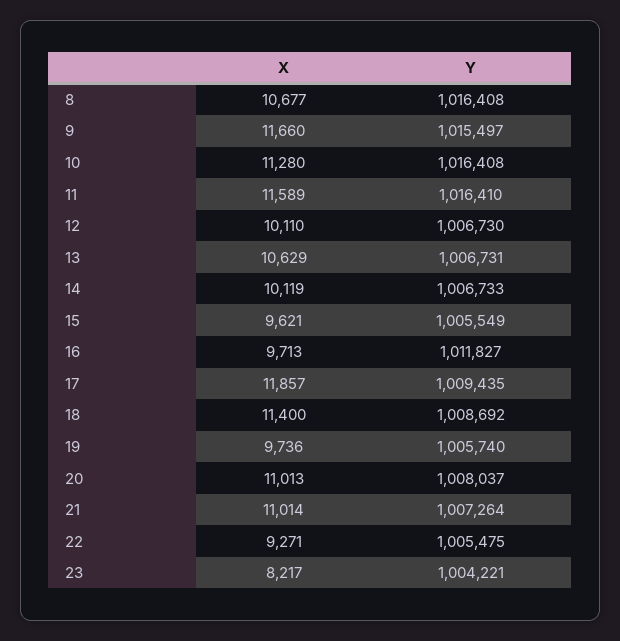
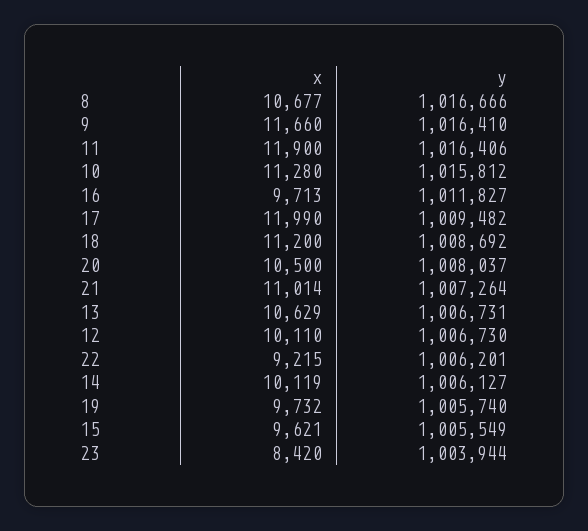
Y, 8: 1016408 -> 1016666
Y, 9: 1015497 -> 1016410
Y, 10: 1016408 -> 1015812
X, 11: 11589 -> 11900
Y, 11: 1016410 -> 1016406
Y, 14: 1006733 -> 1006127
X, 17: 11857 -> 11990
Y, 17: 1009435 -> 1009482
X, 18: 11400 -> 11200
X, 19: 9736 -> 9732
X, 20: 11013 -> 10500
X, 22: 9271 -> 9215
Y, 22: 1005475 -> 1006201
X, 23: 8217 -> 8420
Y, 23: 1004221 -> 1003944

